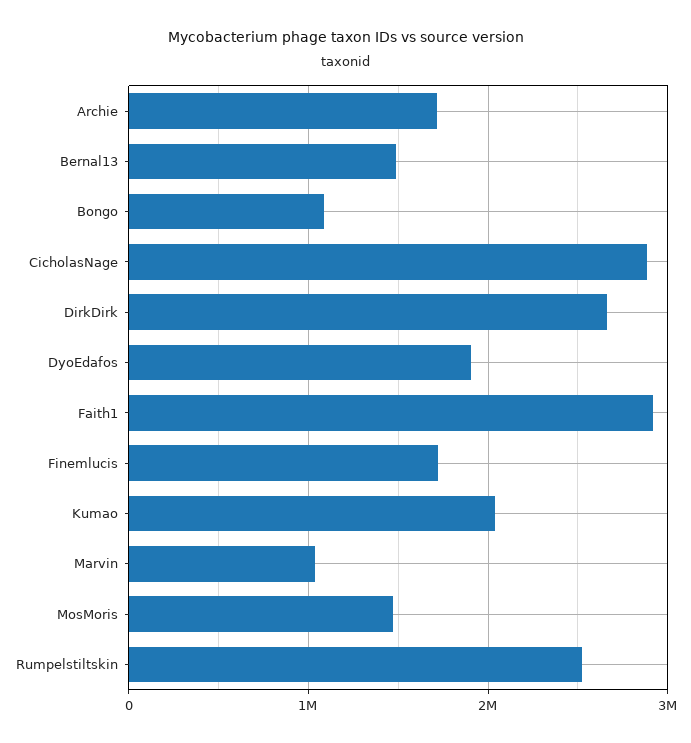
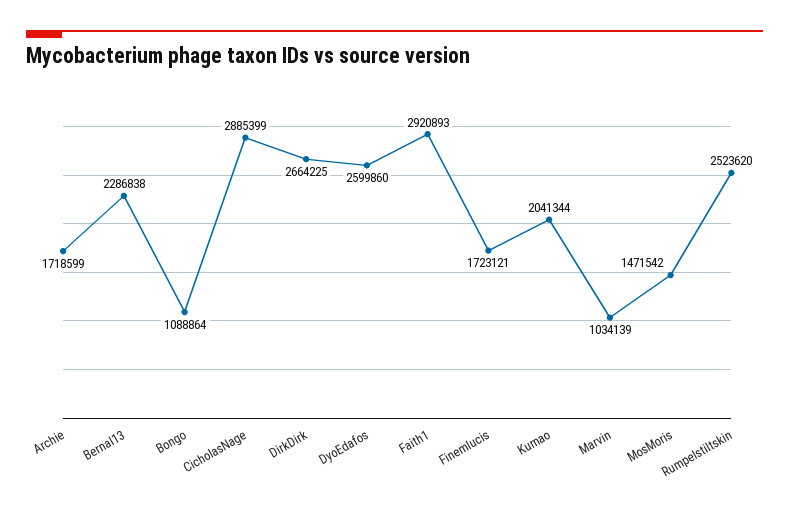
Bernal13: 1500000 -> 2286838
DyoEdafos: 1900000 -> 2599860

